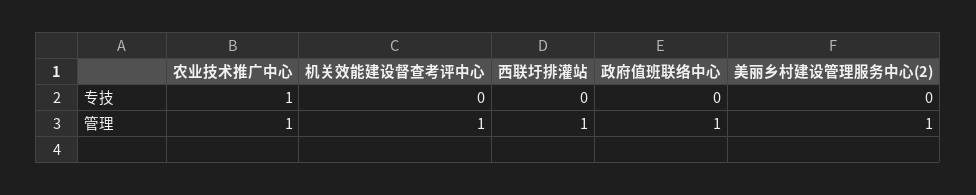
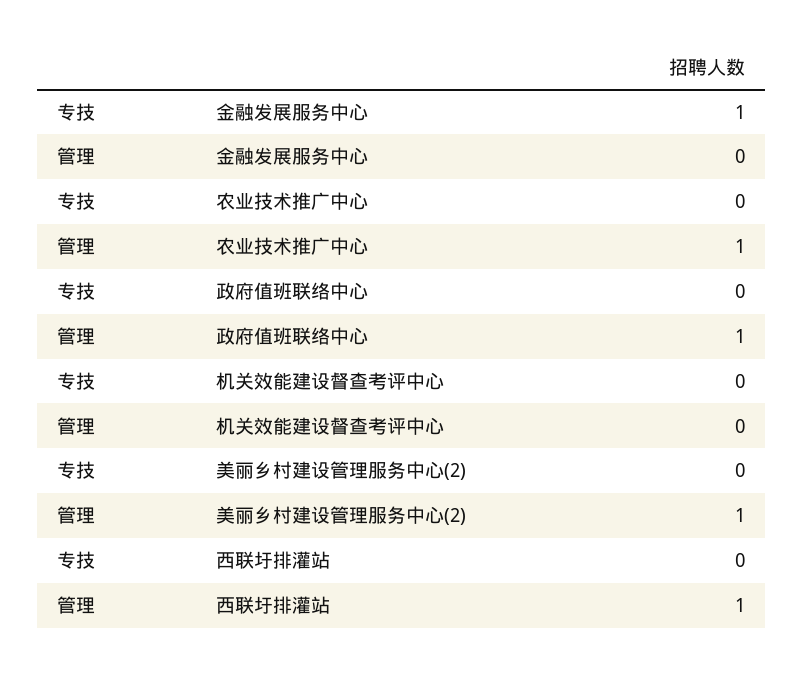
农业技术推广中心, 专技: 1 -> 0
机关效能建设督查考评中心, 管理: 1 -> 0
金融发展服务中心, 专技: none -> 1
金融发展服务中心, 管理: none -> 0

